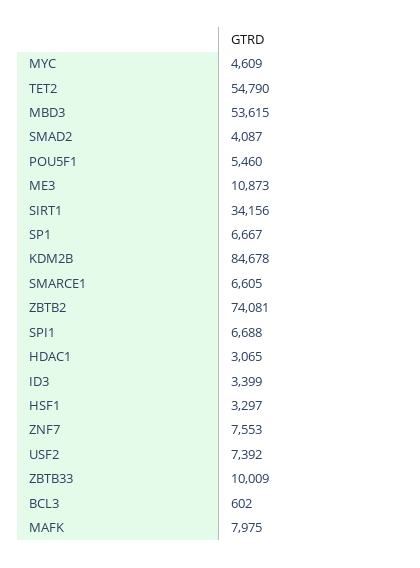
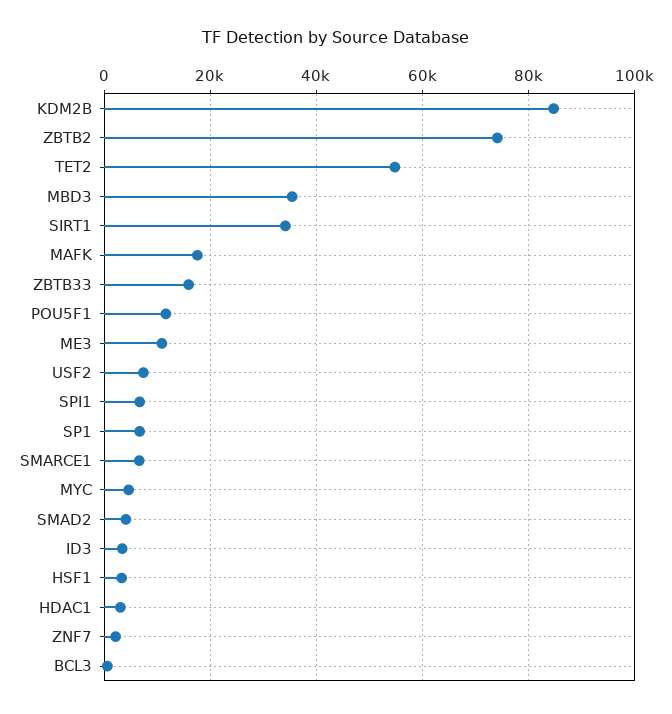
MBD3: 53615 -> 36000
POU5F1: 5460 -> 12000
ZNF7: 7553 -> 2000
ZBTB33: 10009 -> 16000
MAFK: 7975 -> 18000

